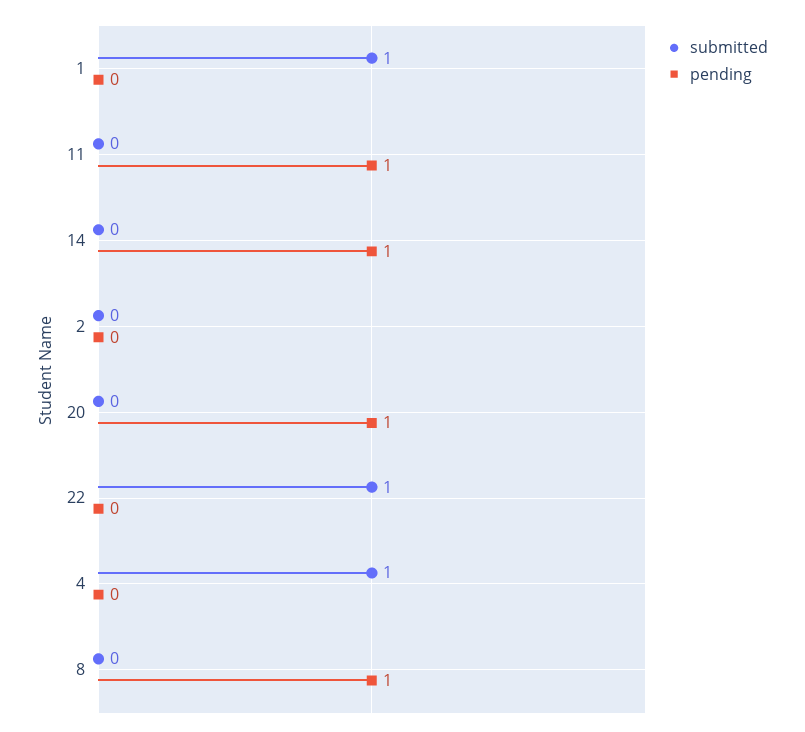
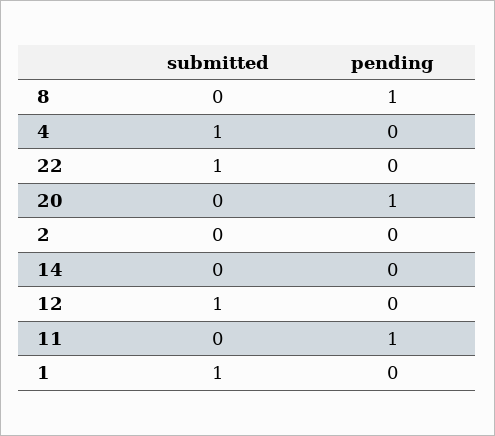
pending, 14: 1 -> 0
submitted, 12: none -> 1
pending, 12: none -> 0

